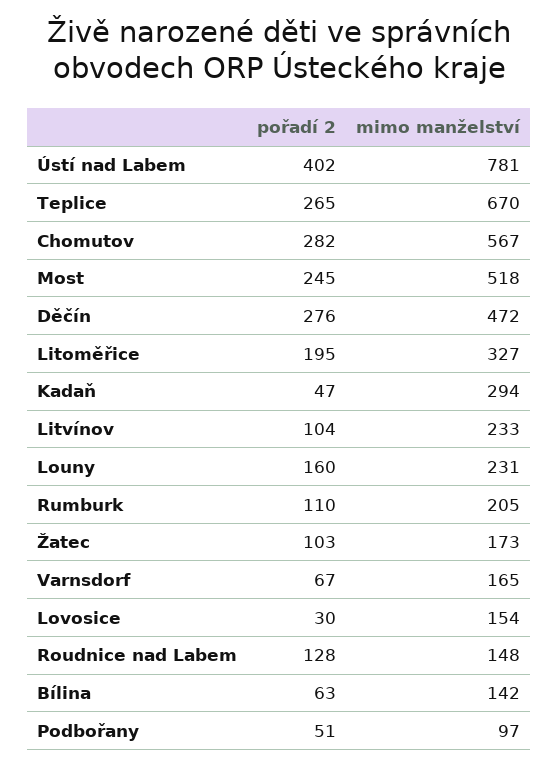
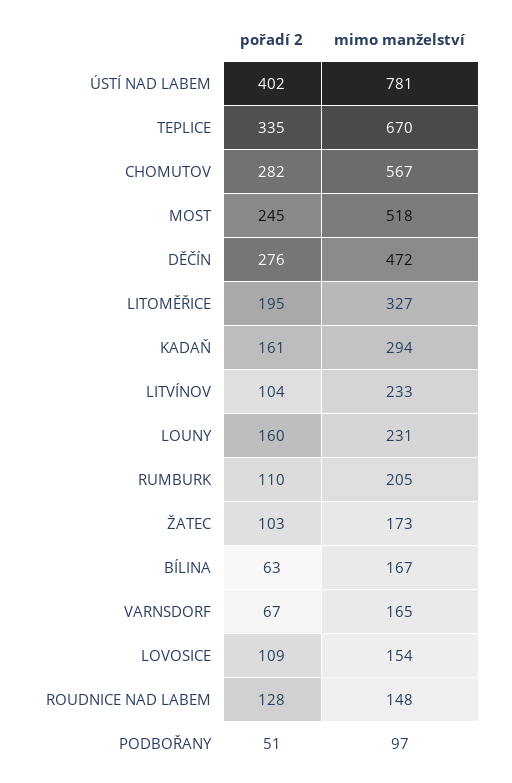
pořadí 2, Teplice: 265 -> 335
pořadí 2, Kadaň: 47 -> 161
pořadí 2, Lovosice: 30 -> 109
mimo manželství, Bílina: 142 -> 167

